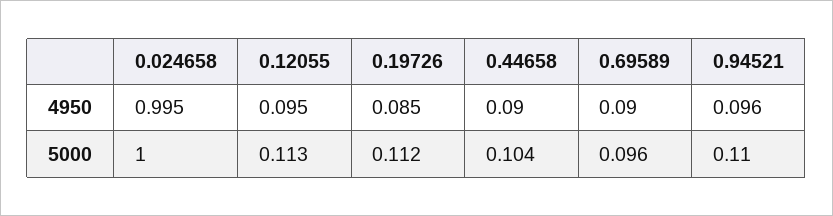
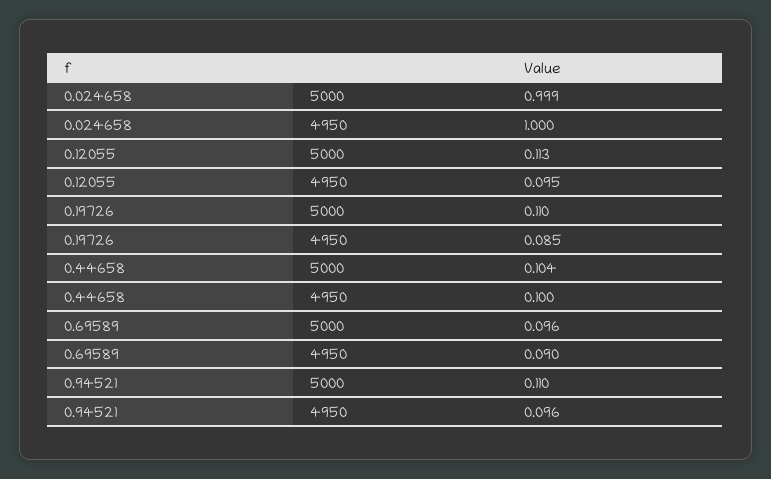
0.024658, 4950: 0.995 -> 1
0.44658, 4950: 0.09 -> 0.1
0.024658, 5000: 1 -> 0.999
0.19726, 5000: 0.112 -> 0.11

